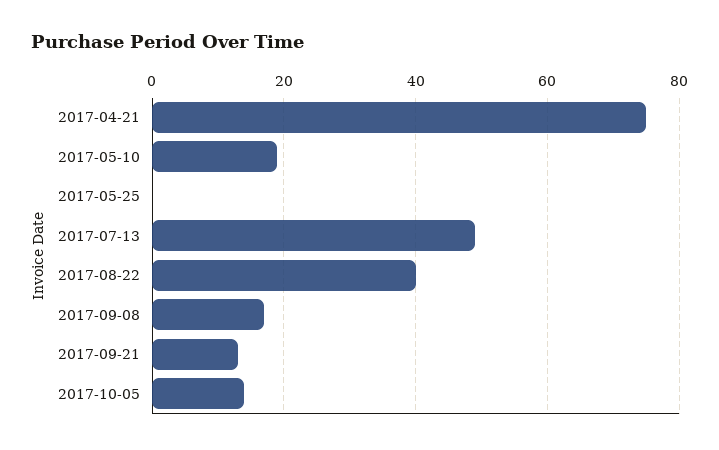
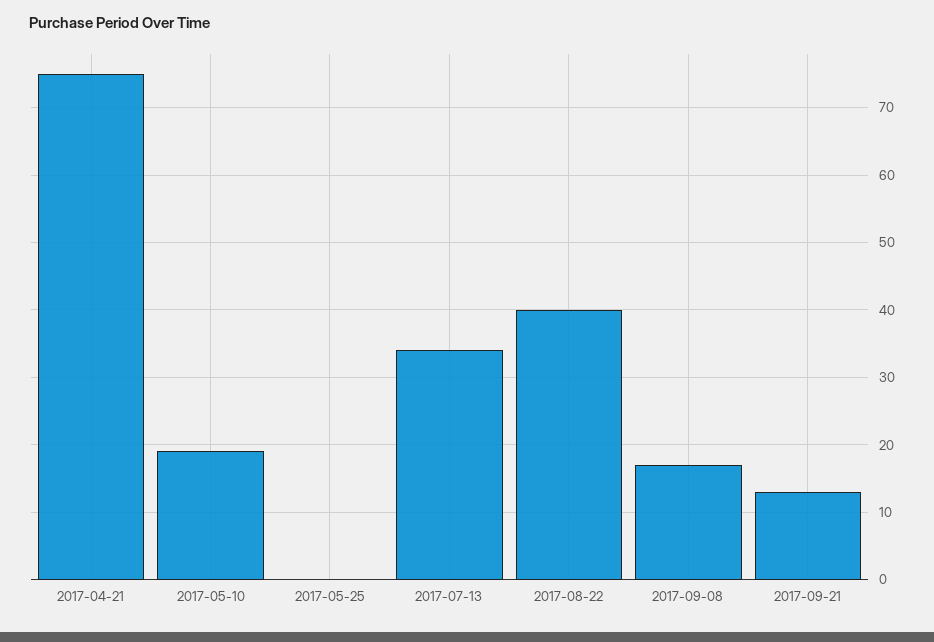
2017-07-13: 50 -> 34
2017-10-05: 15 -> none

